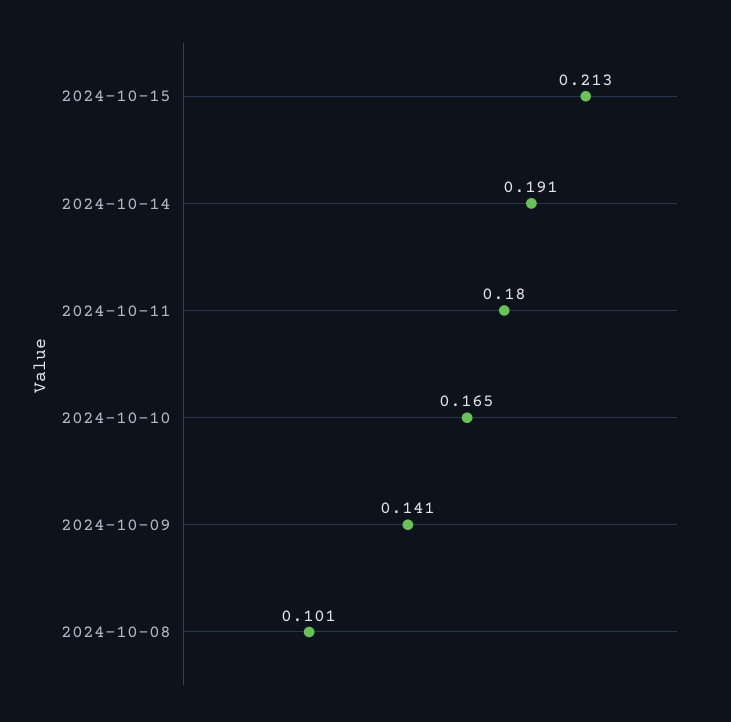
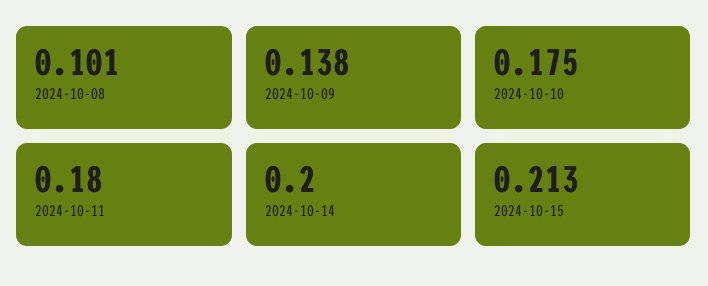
2024-10-14: 0.191 -> 0.2
2024-10-10: 0.165 -> 0.175
2024-10-09: 0.141 -> 0.138

